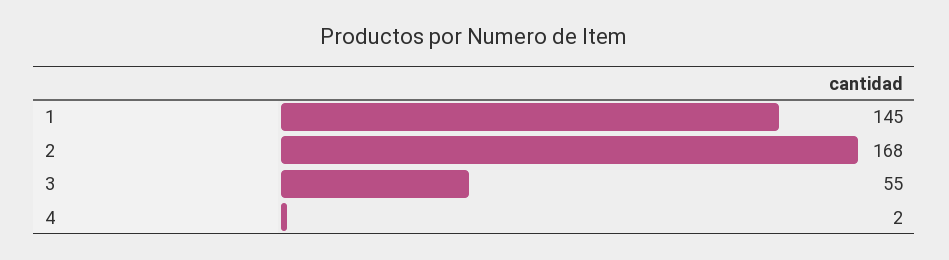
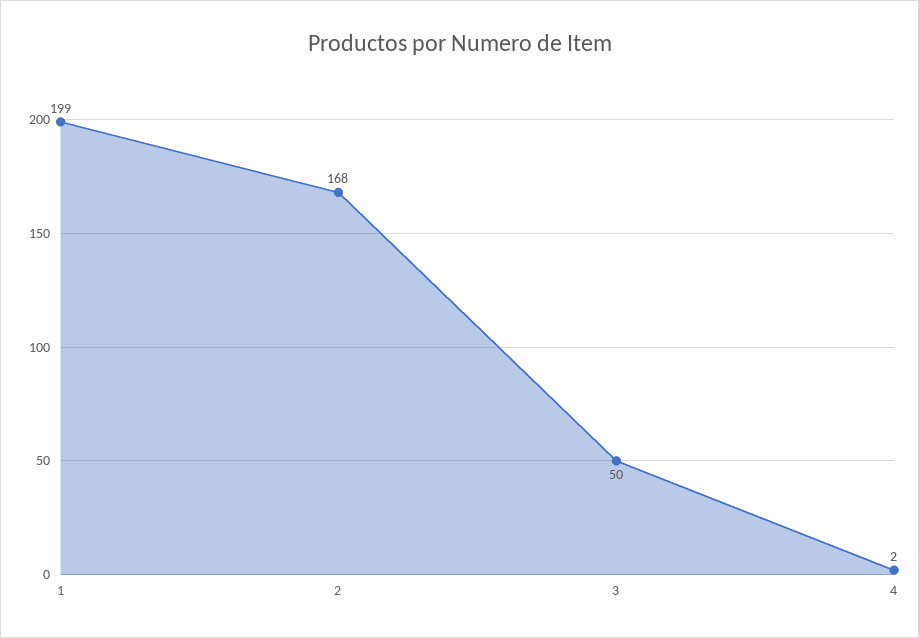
1: 145 -> 199
3: 55 -> 50

